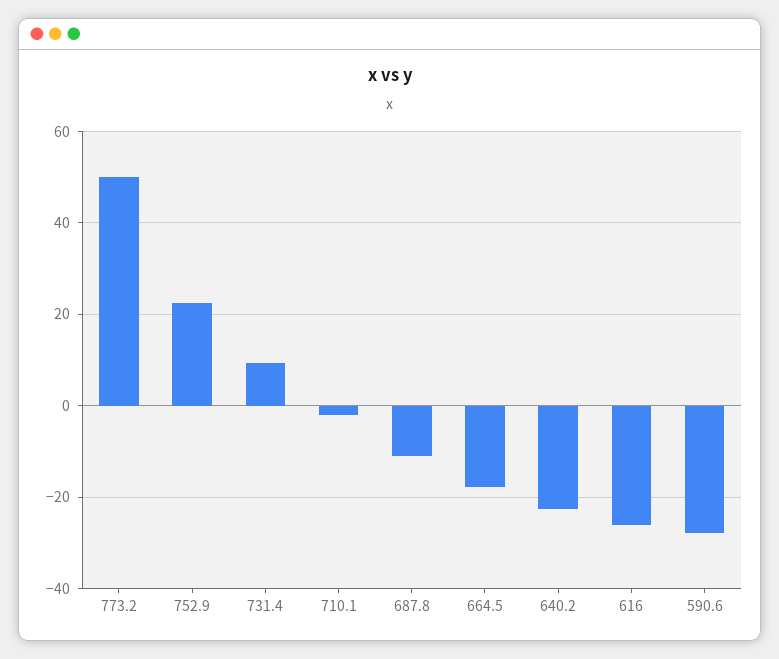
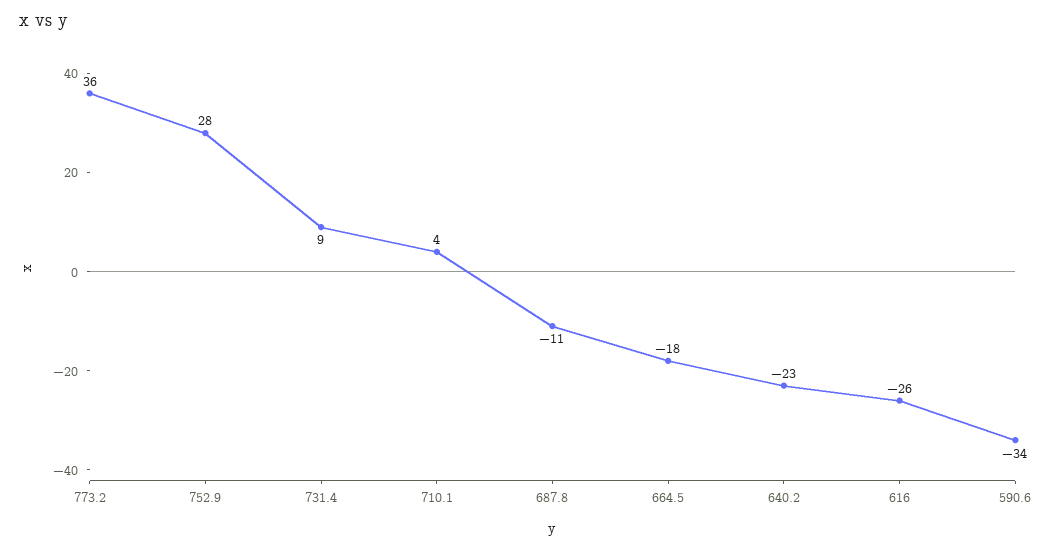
773.2: 50 -> 36
752.9: 22 -> 28
710.1: -2 -> 4
590.6: -28 -> -34

